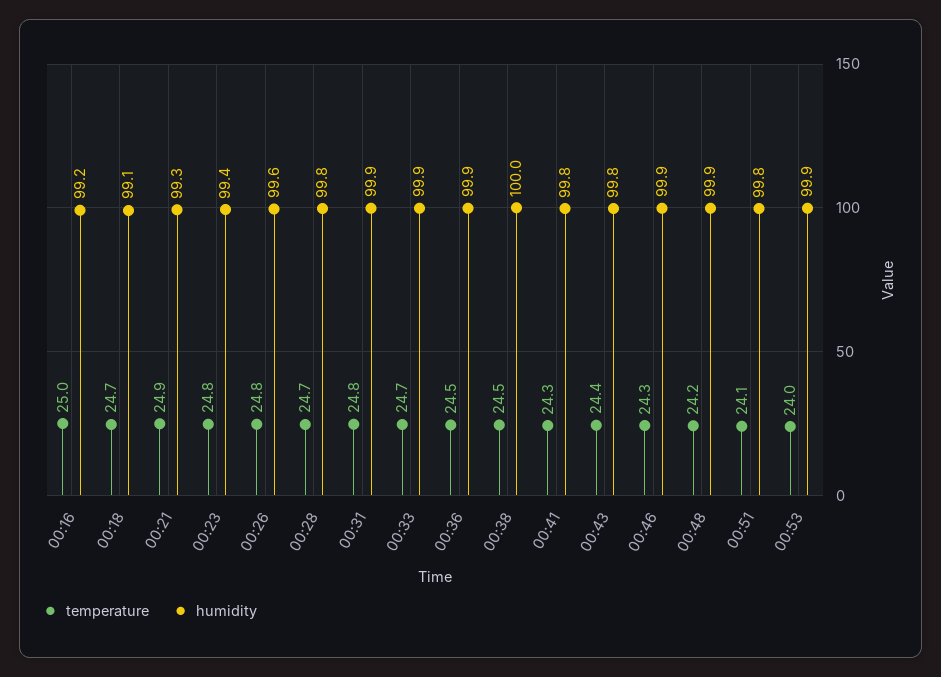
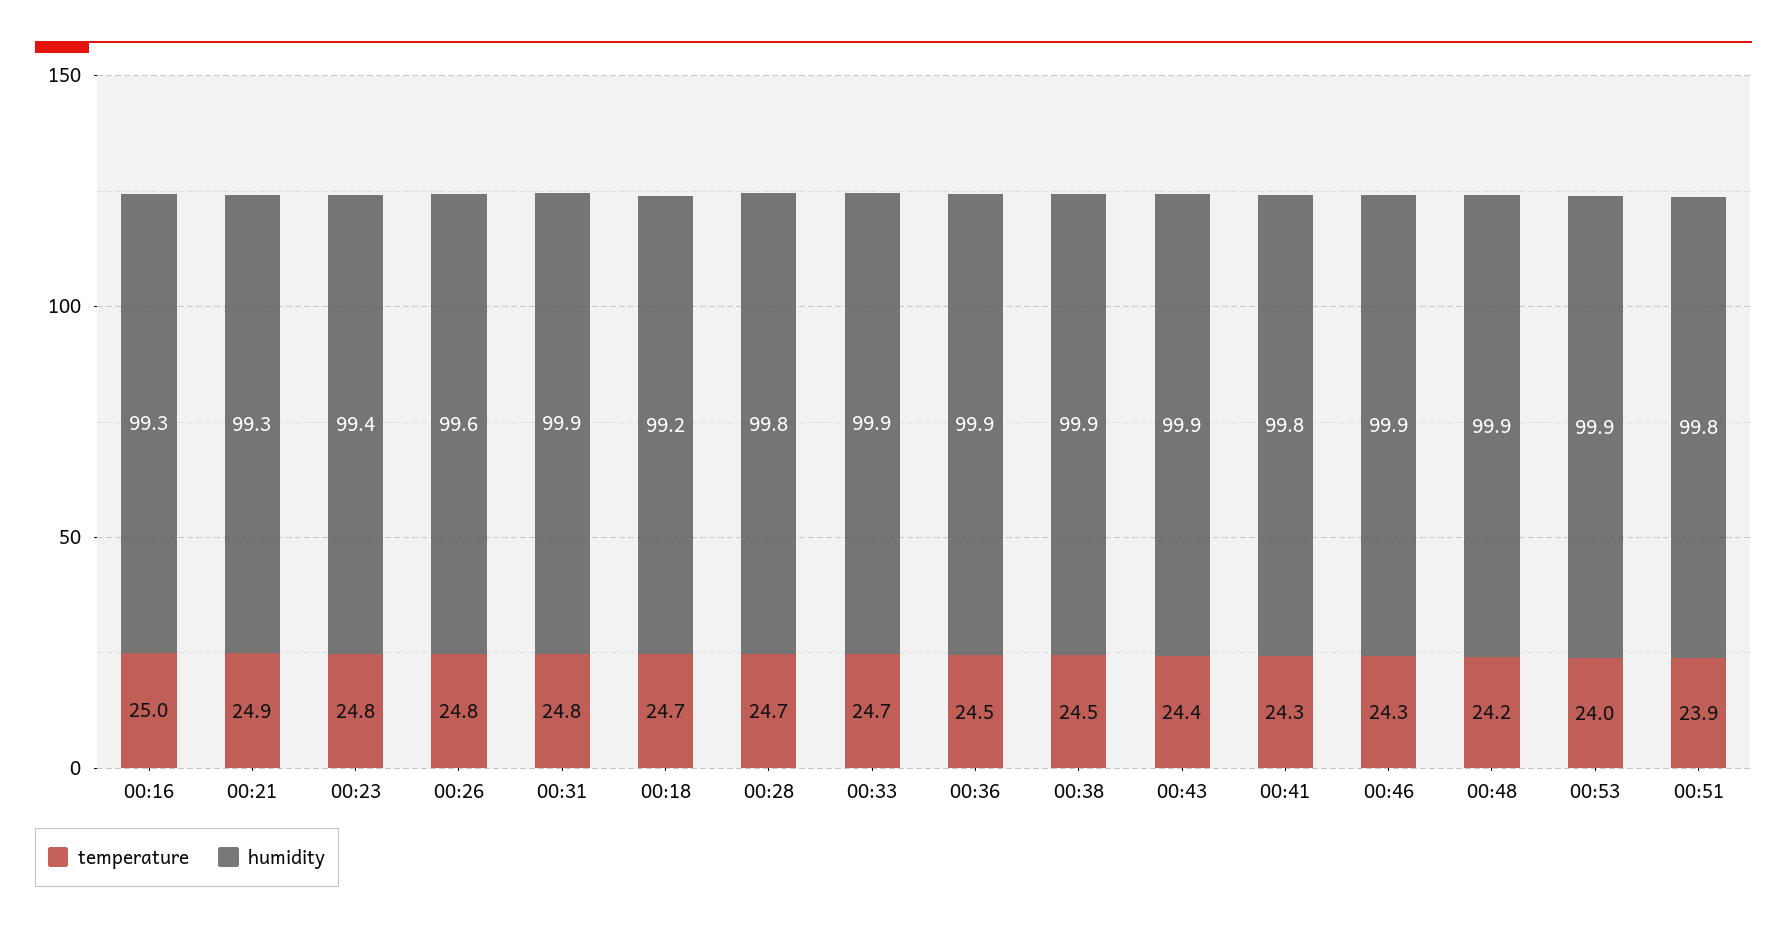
humidity, 00:16: 99.2 -> 99.3
humidity, 00:18: 99.1 -> 99.2
humidity, 00:38: 100 -> 99.9
humidity, 00:43: 99.8 -> 99.9
temperature, 00:51: 24.1 -> 23.9

